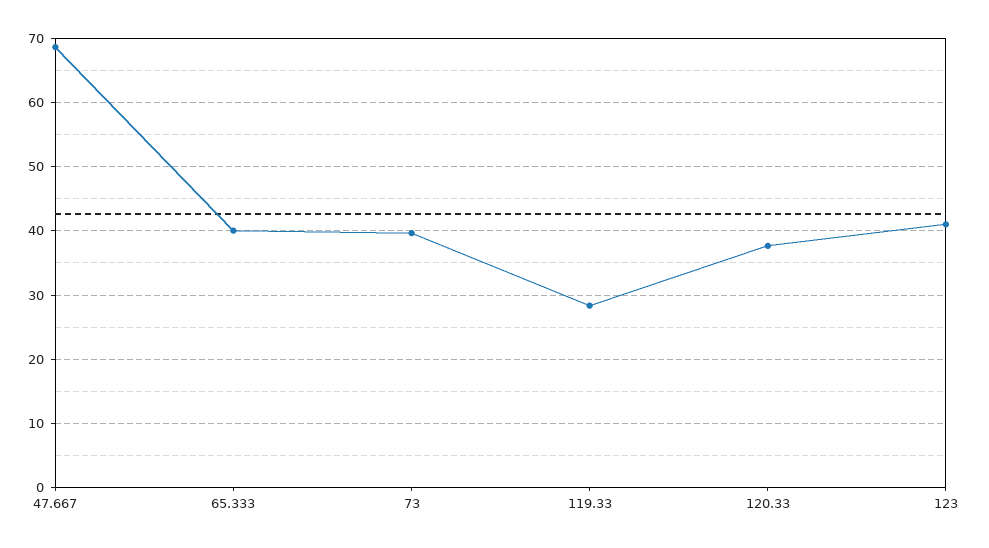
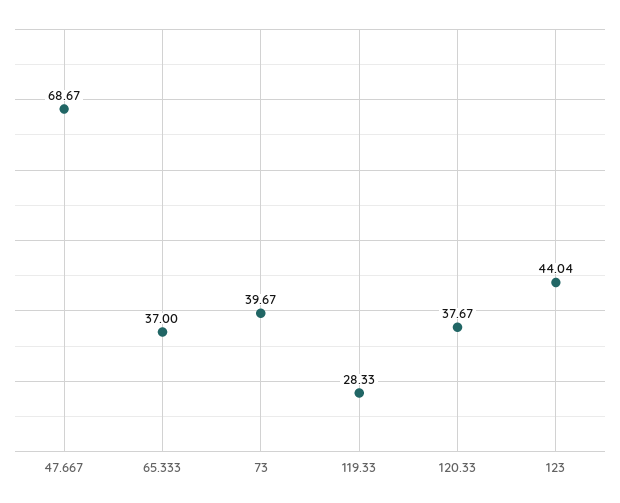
65.333: 40 -> 37
123: 41 -> 44.04

